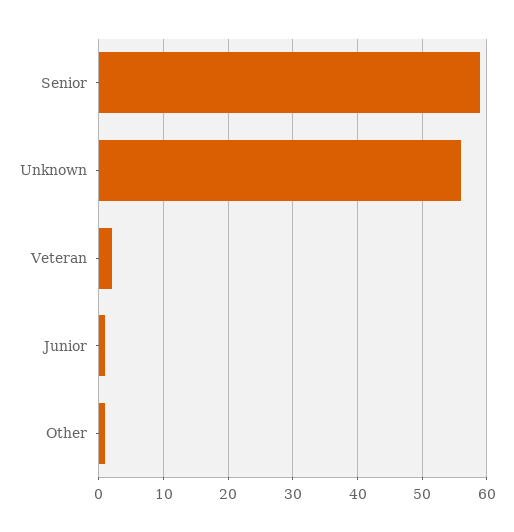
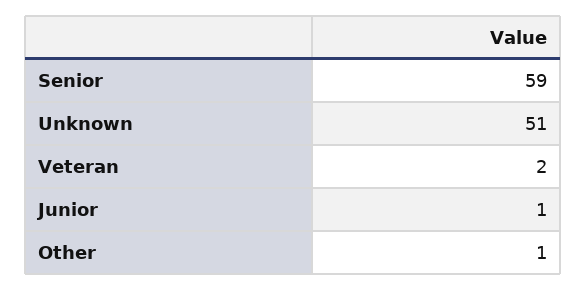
Unknown: 56 -> 51

